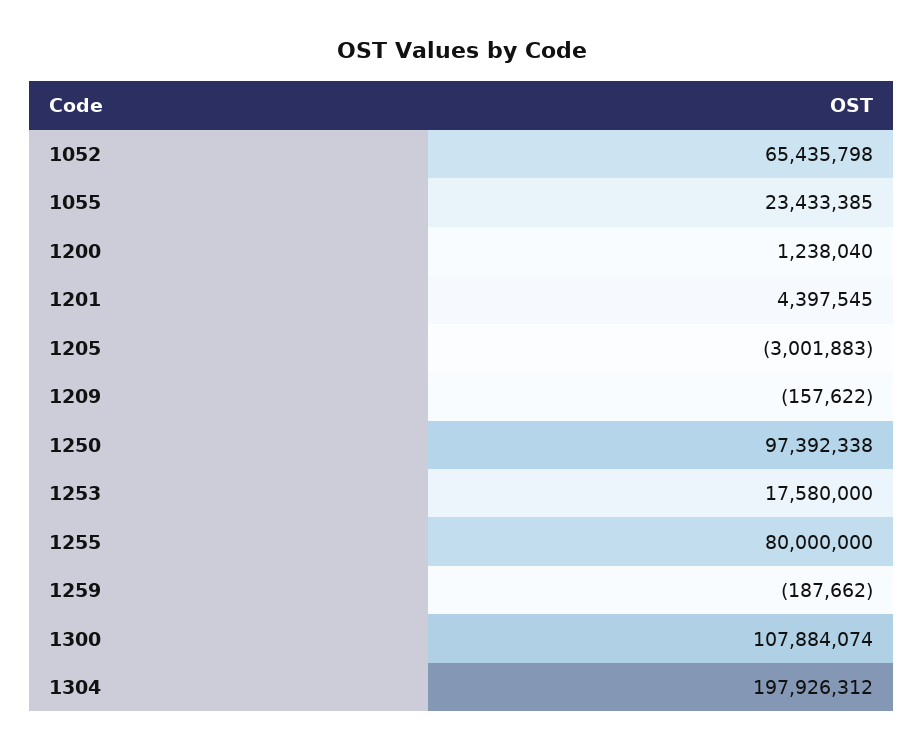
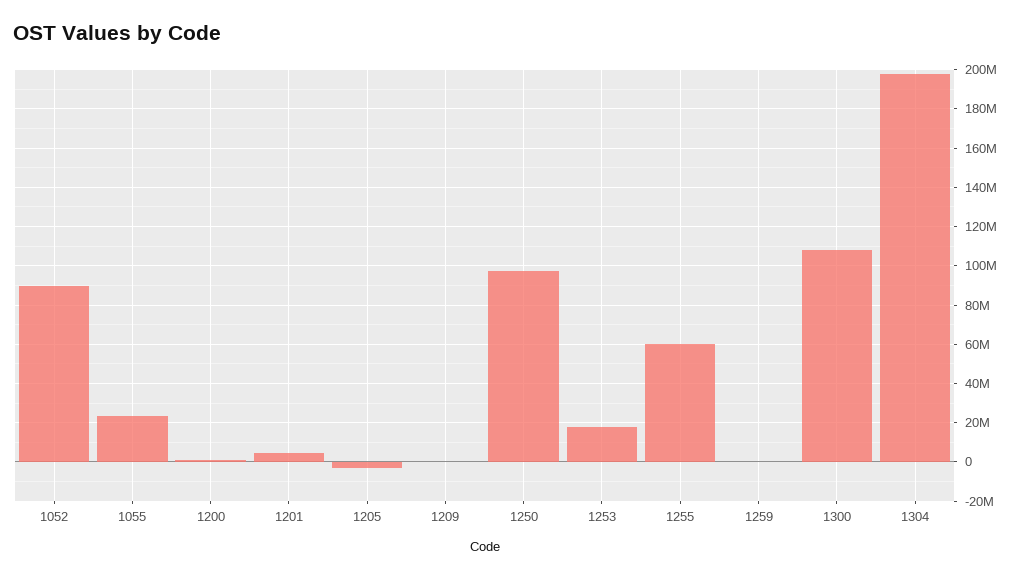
1052: 65435798 -> 90000000
1255: 80000000 -> 60000000

